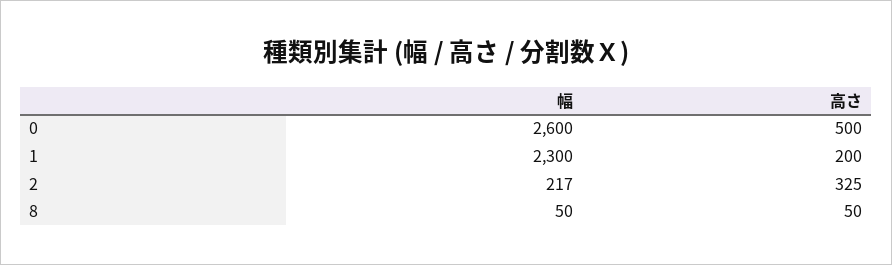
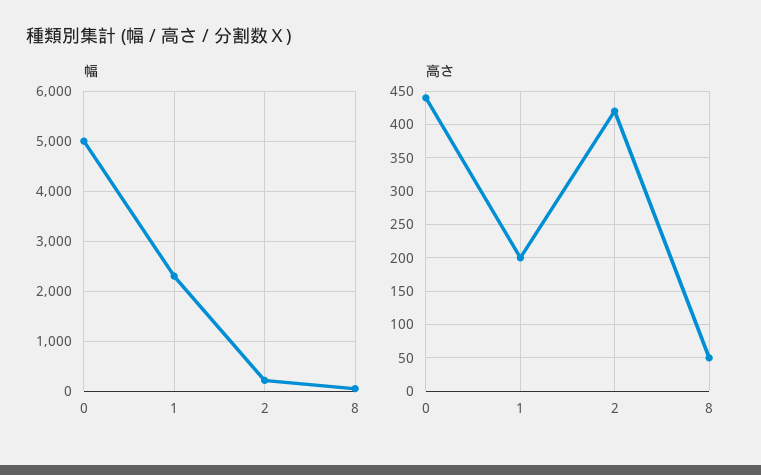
幅, 0: 2600 -> 5000
高さ, 0: 500 -> 440
高さ, 2: 325 -> 420

